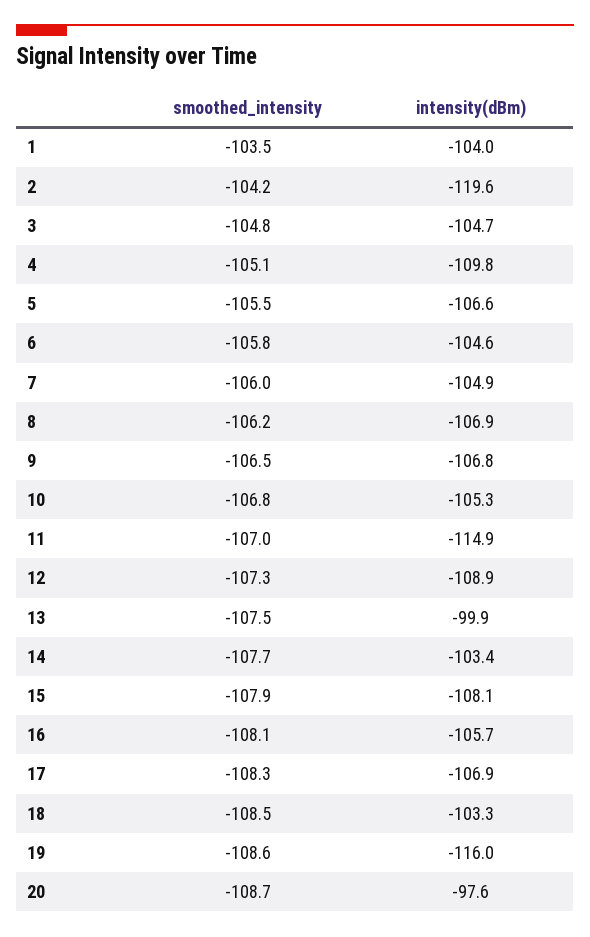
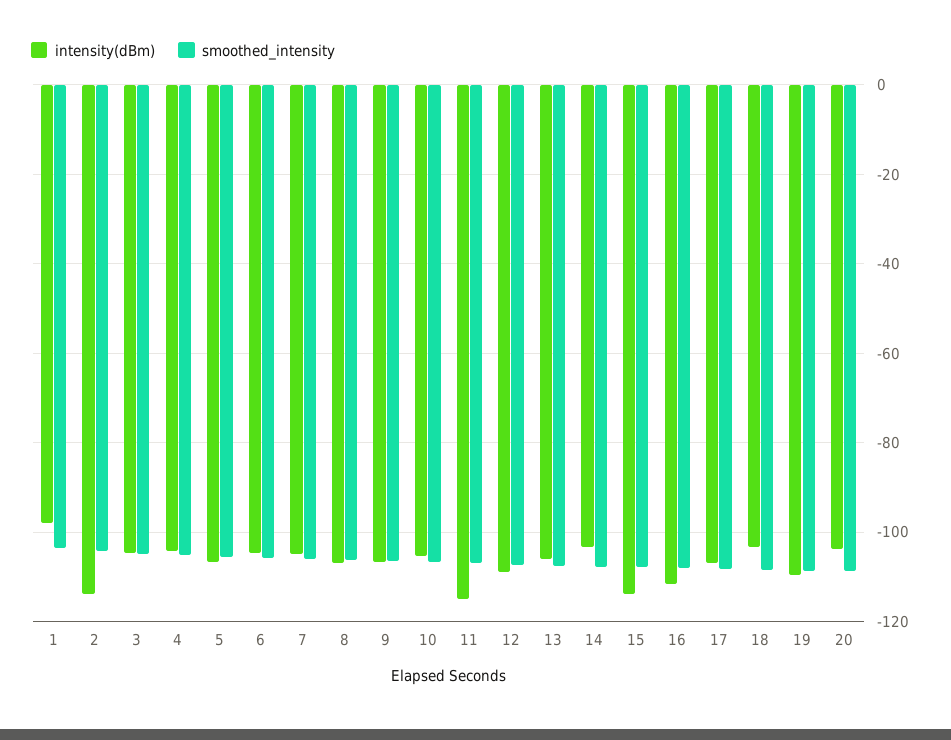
intensity(dBm), 1: -104 -> -98
intensity(dBm), 2: -119.6 -> -114
intensity(dBm), 4: -109.8 -> -104
intensity(dBm), 13: -99.9 -> -106
intensity(dBm), 15: -108.1 -> -114
intensity(dBm), 16: -105.7 -> -112
intensity(dBm), 19: -116 -> -110
intensity(dBm), 20: -97.6 -> -104

